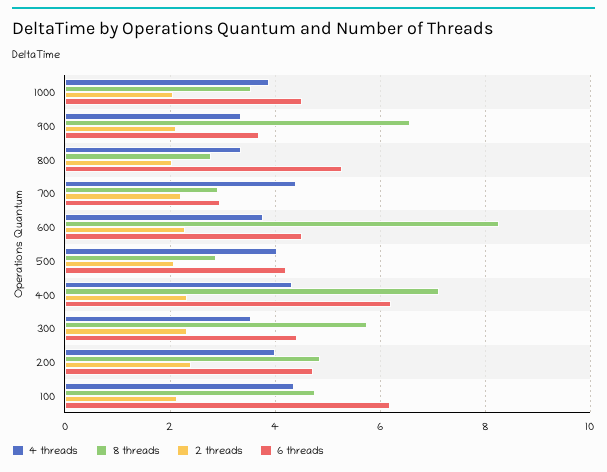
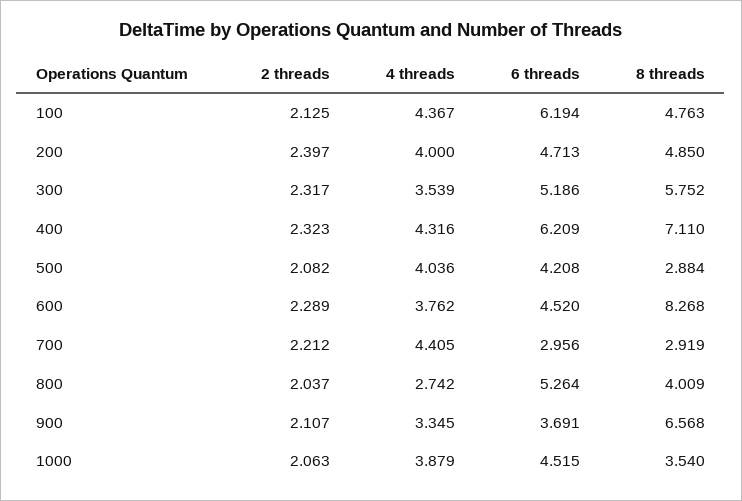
4 threads, 800: 3.4 -> 2.742
8 threads, 800: 2.8 -> 4.009
6 threads, 300: 4.4 -> 5.186

